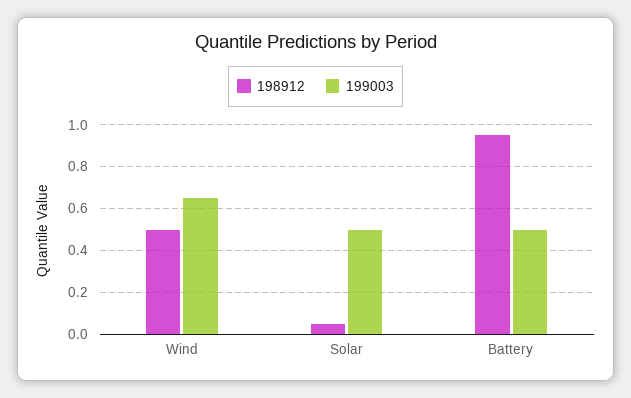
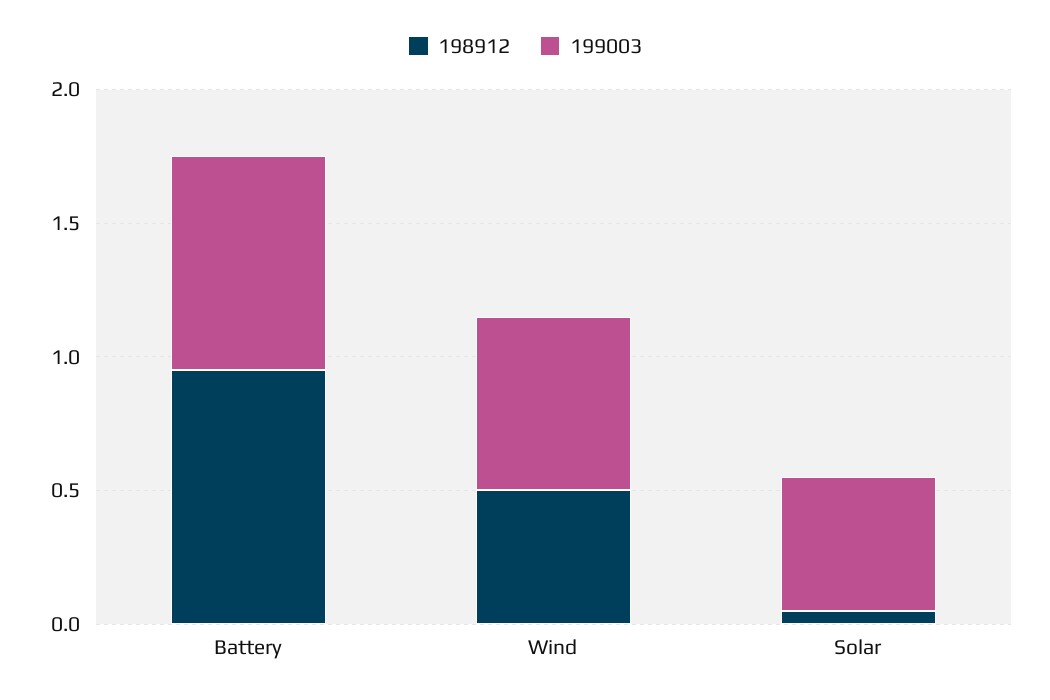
199003, Battery: 0.5 -> 0.8

